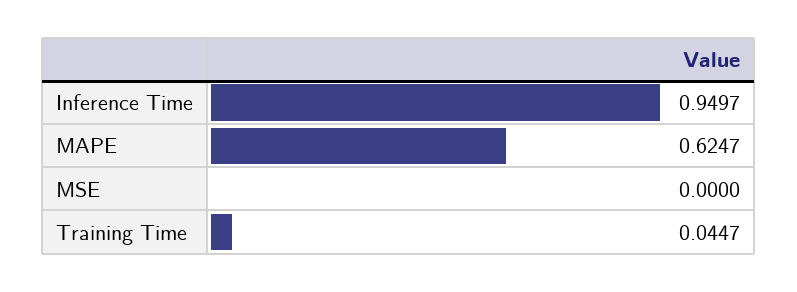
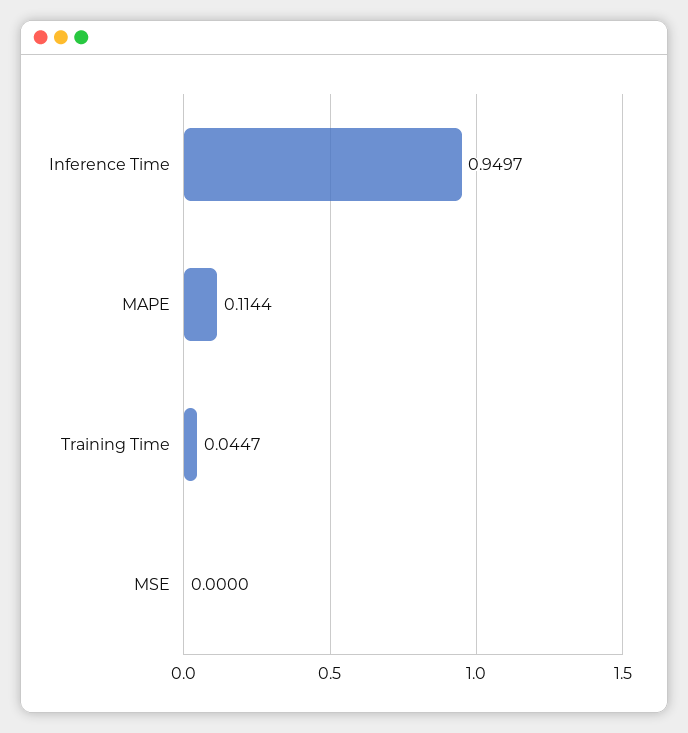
MAPE: 0.6247 -> 0.1144

